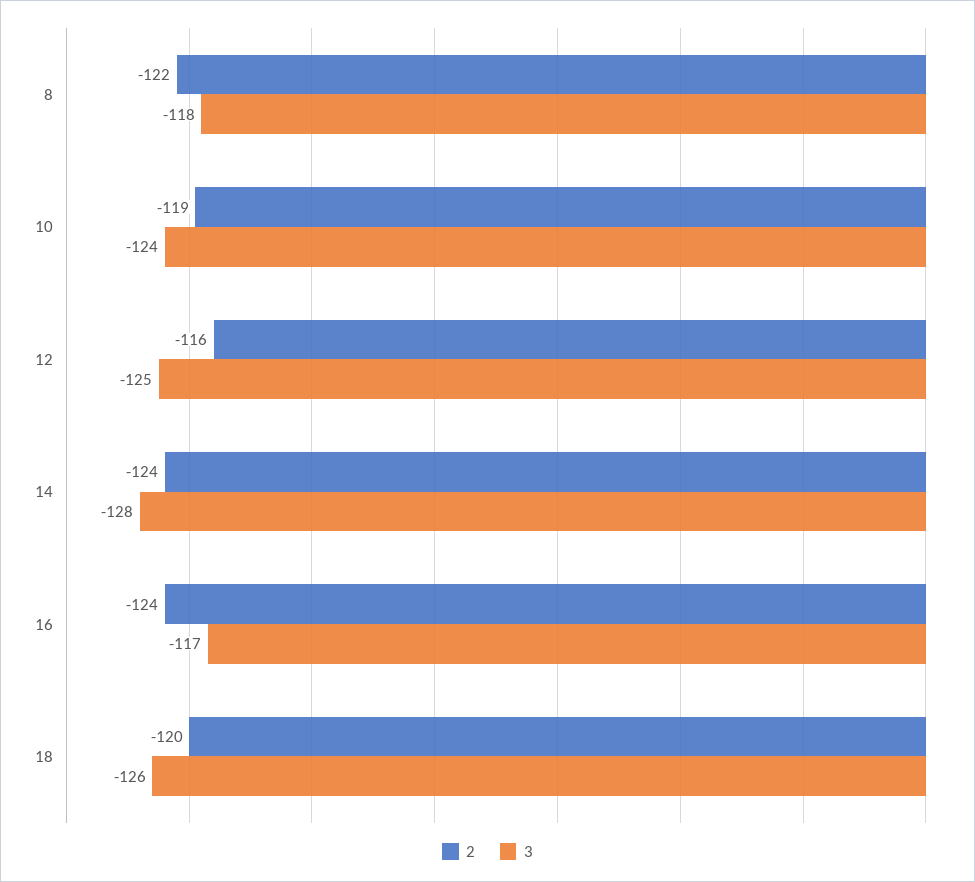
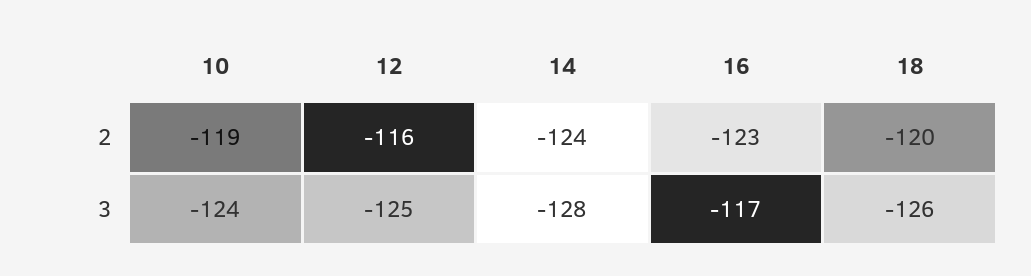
2, 8: -122 -> none
3, 8: -118 -> none
2, 16: -124 -> -123

